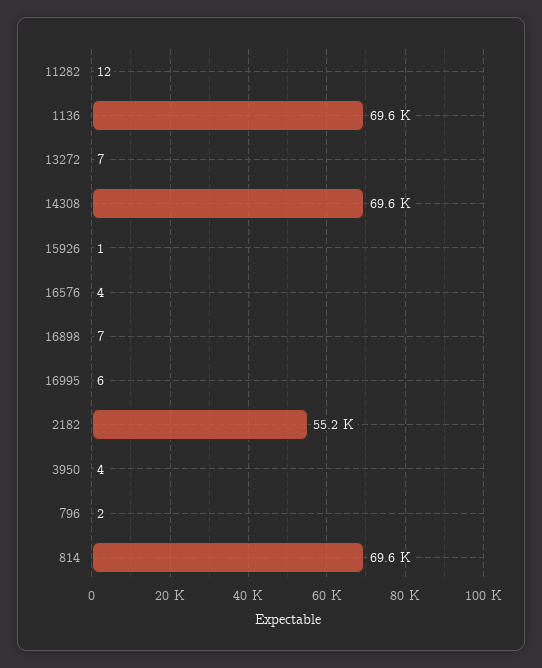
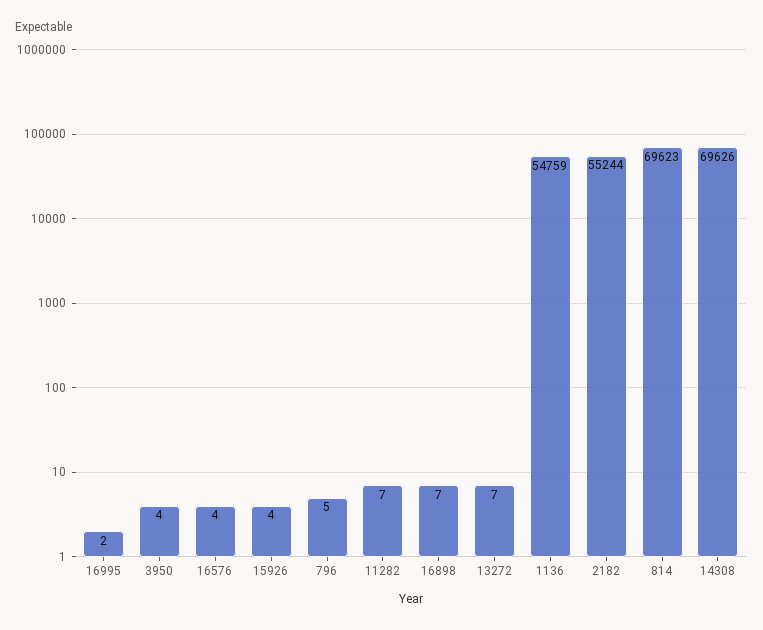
11282: 12 -> 7
1136: 69600 -> 54759
15926: 1 -> 4
16995: 6 -> 2
796: 2 -> 5

